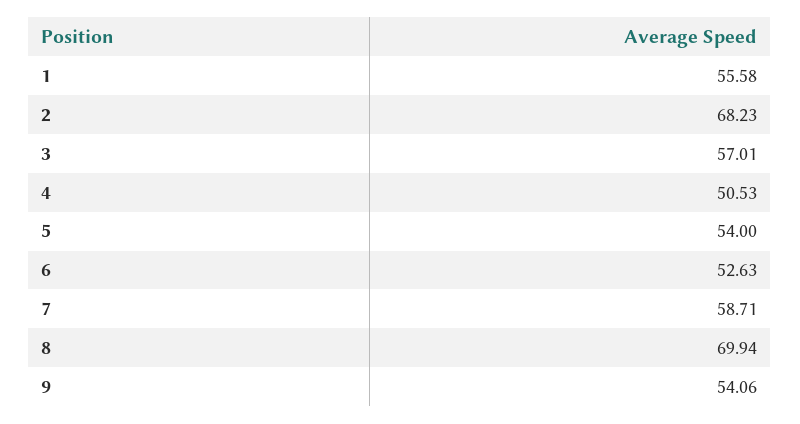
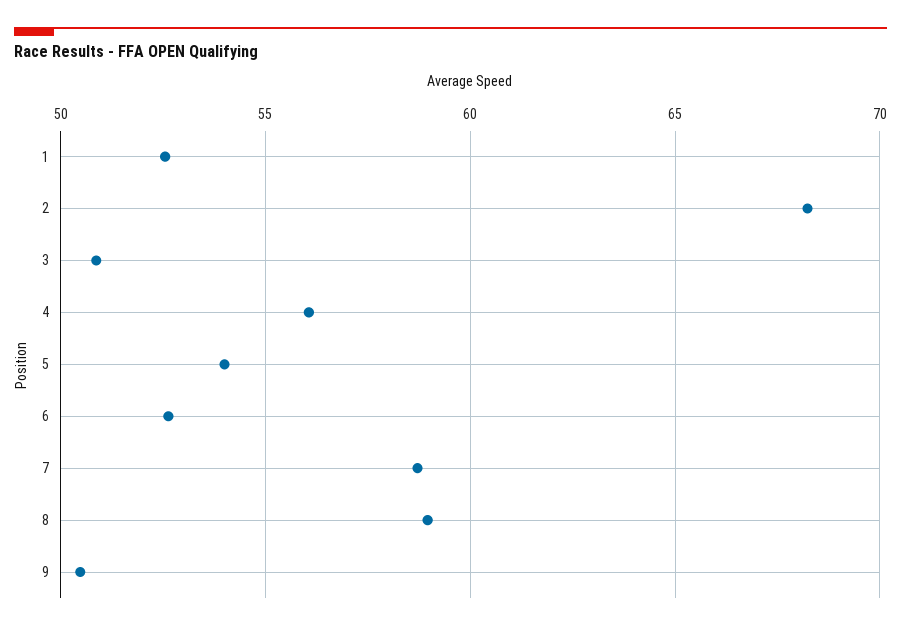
1: 55.58 -> 52.5
3: 57.01 -> 51
4: 50.53 -> 56
8: 69.94 -> 59
9: 54.06 -> 50.5

